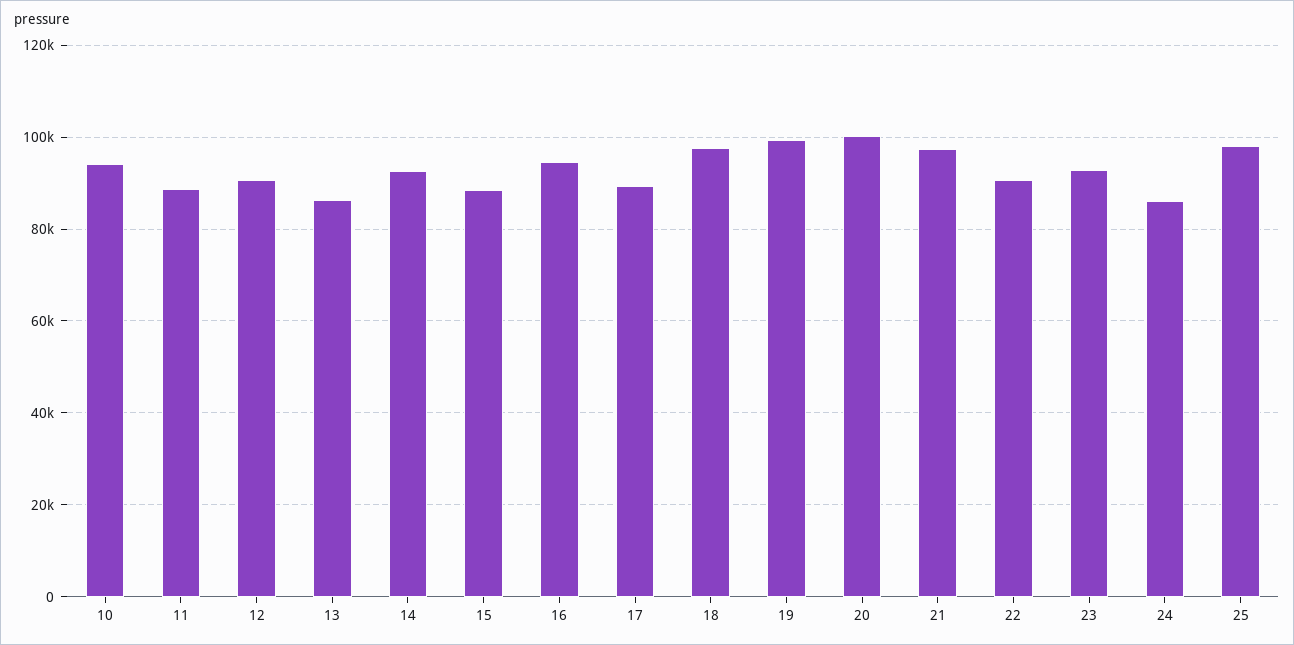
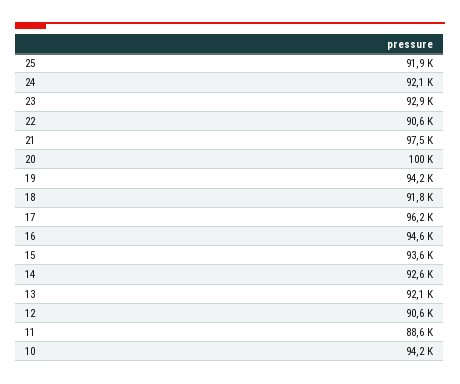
13: 86000 -> 92100
15: 88000 -> 93600
17: 90000 -> 96200
18: 98000 -> 91800
19: 100000 -> 94200
24: 86000 -> 92100
25: 98000 -> 91900

